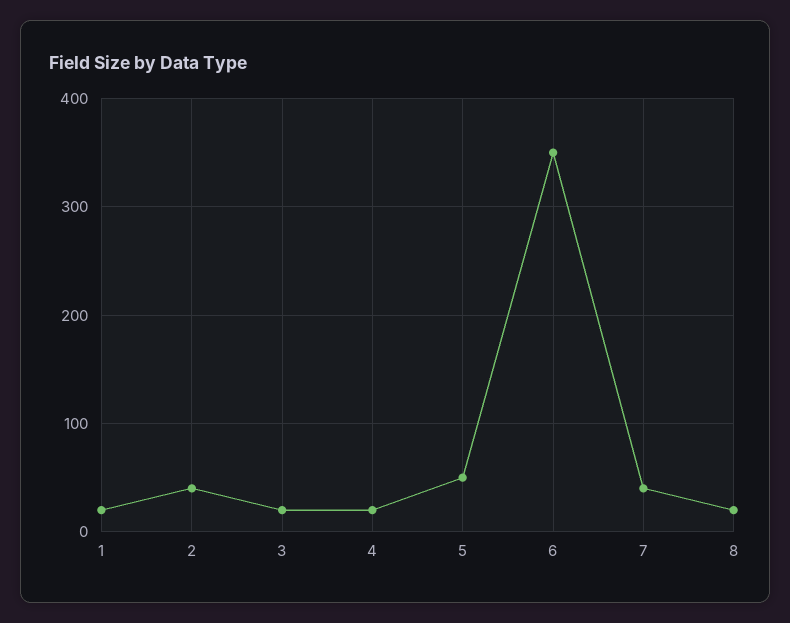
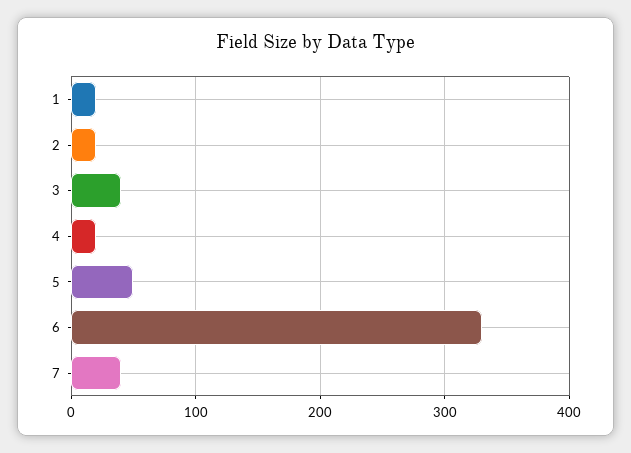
2: 40 -> 20
3: 20 -> 40
6: 350 -> 330
8: 20 -> none

